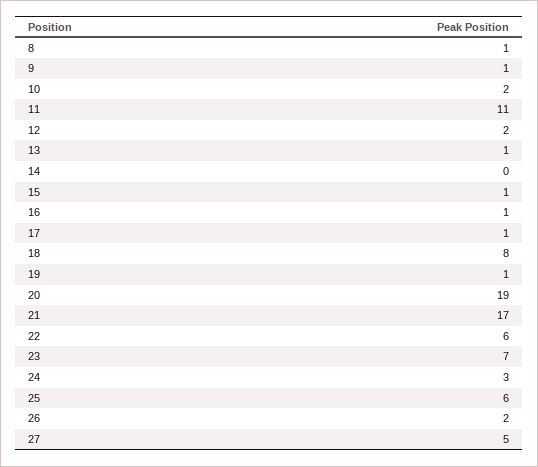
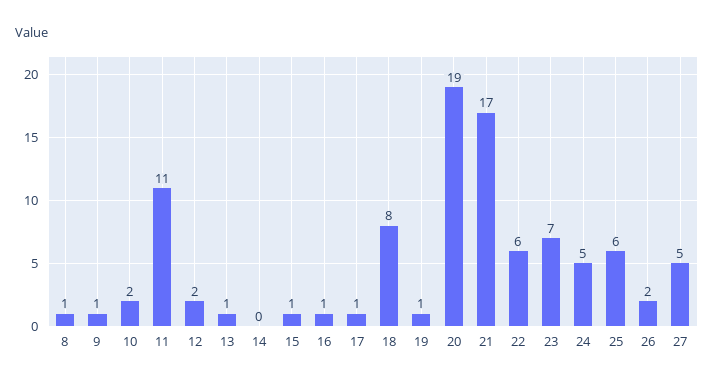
24: 3 -> 5

